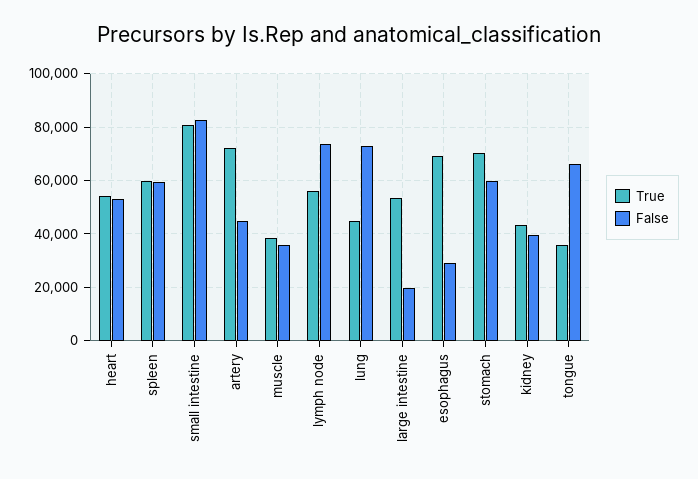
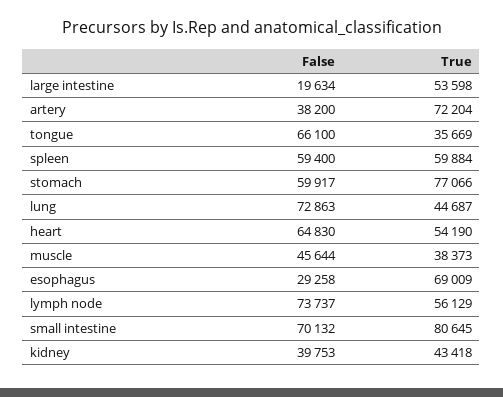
False, heart: 52500 -> 64830
False, small intestine: 82500 -> 70132
False, artery: 45000 -> 38200
False, muscle: 35000 -> 45644
True, stomach: 70000 -> 77066

